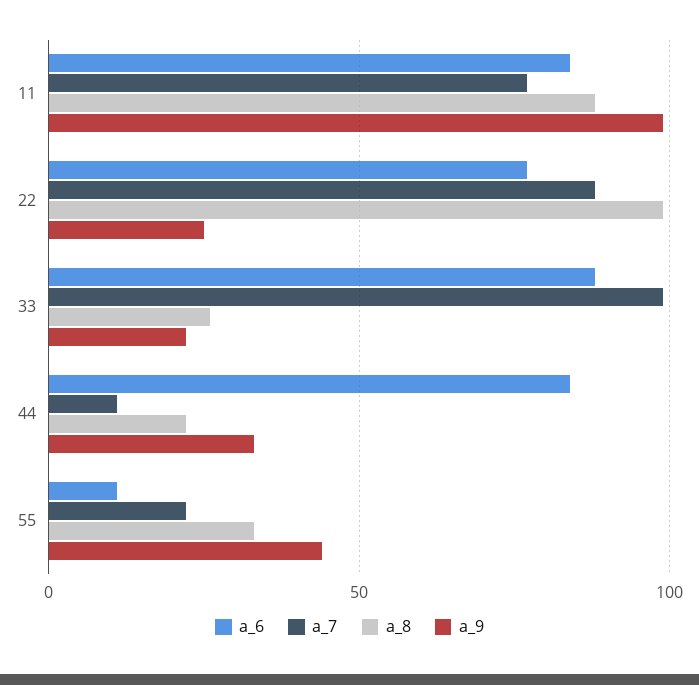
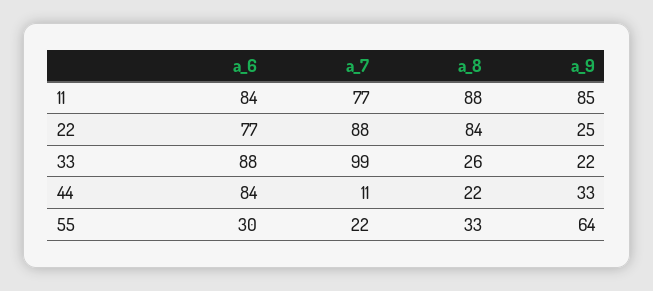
a_9, 11: 100 -> 85
a_8, 22: 100 -> 84
a_6, 55: 10 -> 30
a_9, 55: 45 -> 64

